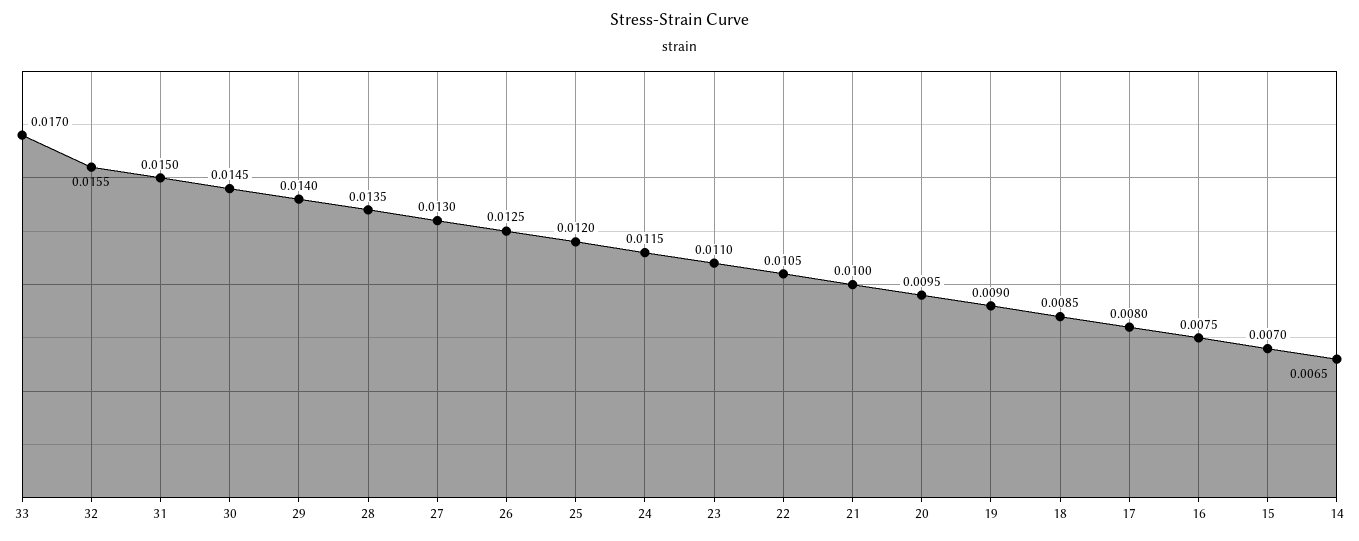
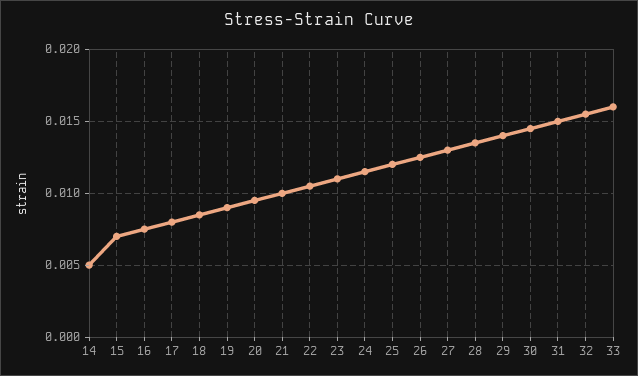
33: 0.017 -> 0.016
14: 0.0065 -> 0.005

